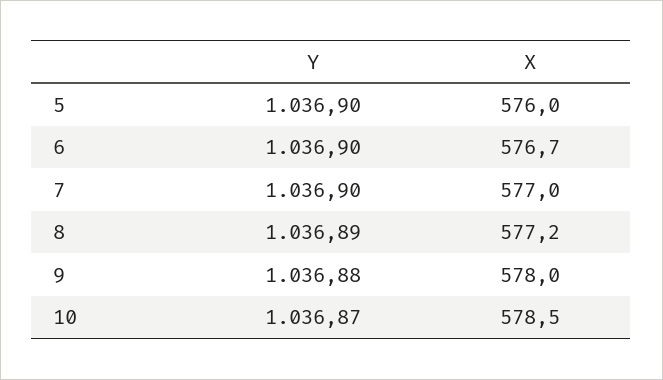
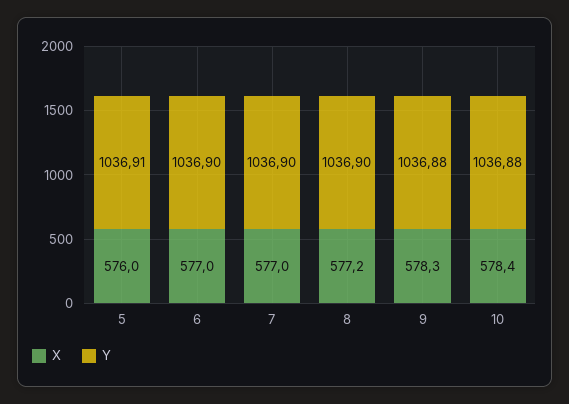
Y, 5: 1036.9 -> 1036.91
X, 6: 576.7 -> 577
Y, 8: 1036.89 -> 1036.9
X, 9: 578 -> 578.3
Y, 10: 1036.87 -> 1036.88
X, 10: 578.5 -> 578.4

